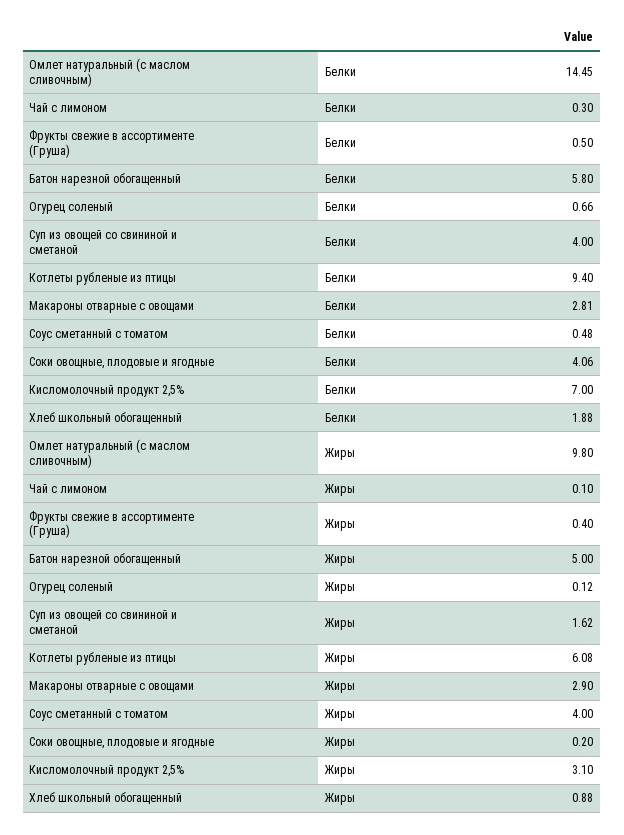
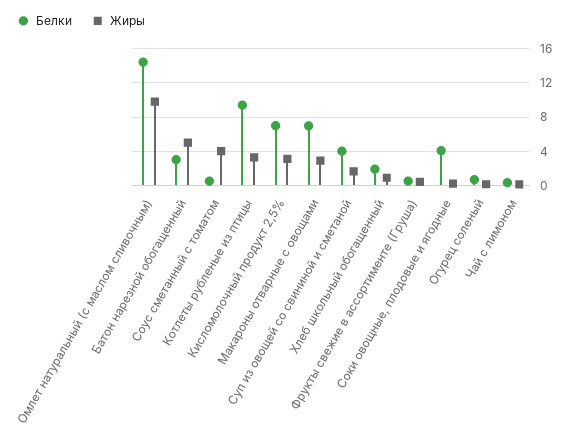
Белки, Батон нарезной обогащенный: 5.8 -> 3
Белки, Макароны отварные с овощами: 2.81 -> 7
Жиры, Котлеты рубленые из птицы: 6.08 -> 3

